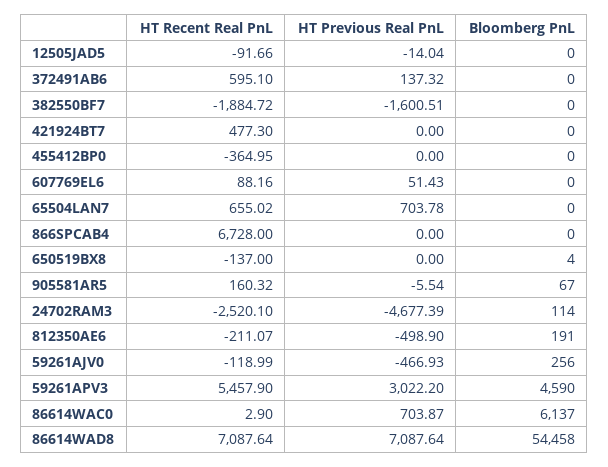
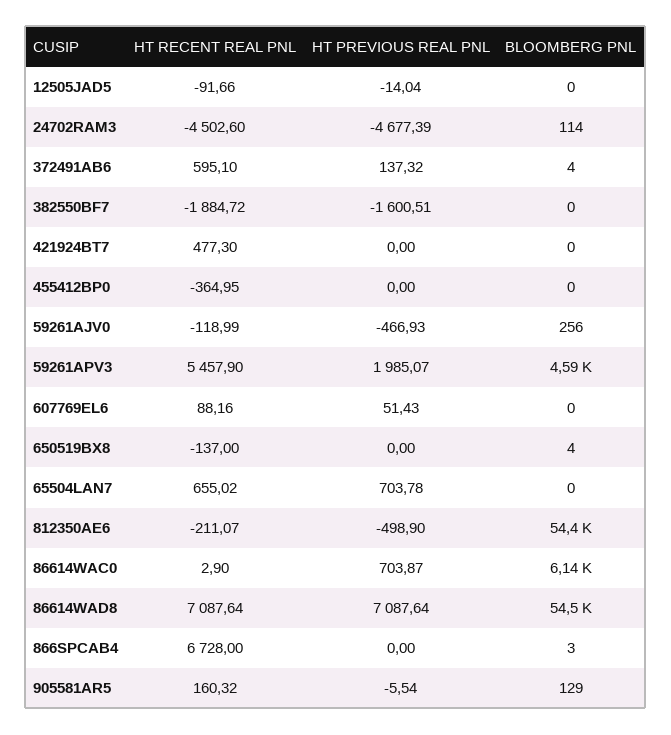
Bloomberg PnL, 372491AB6: 0 -> 4
Bloomberg PnL, 866SPCAB4: 0 -> 3
Bloomberg PnL, 905581AR5: 67 -> 129
HT Recent Real PnL, 24702RAM3: -2520.1 -> -4502.6
Bloomberg PnL, 812350AE6: 191 -> 54400
HT Previous Real PnL, 59261APV3: 3022.2 -> 1985.07

